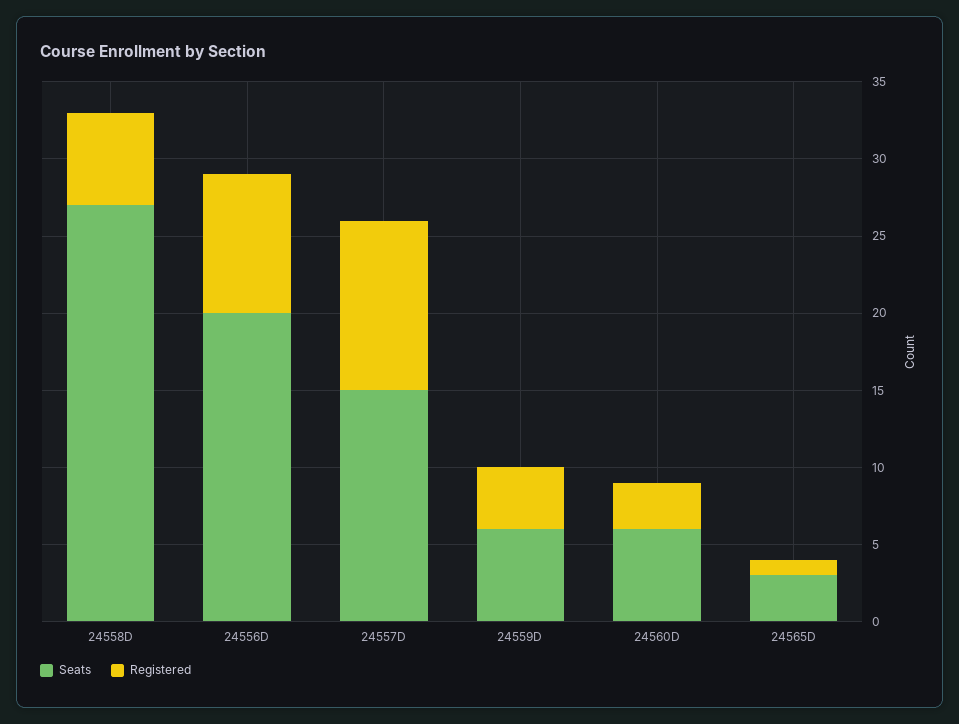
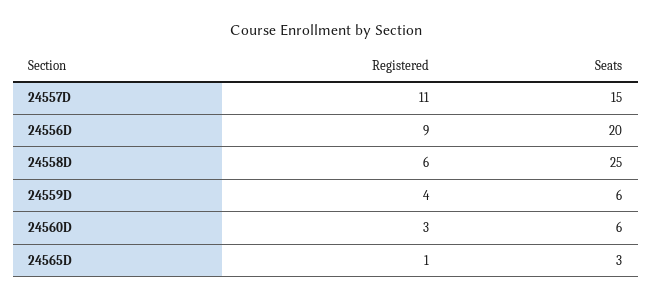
Seats, 24558D: 27 -> 25

